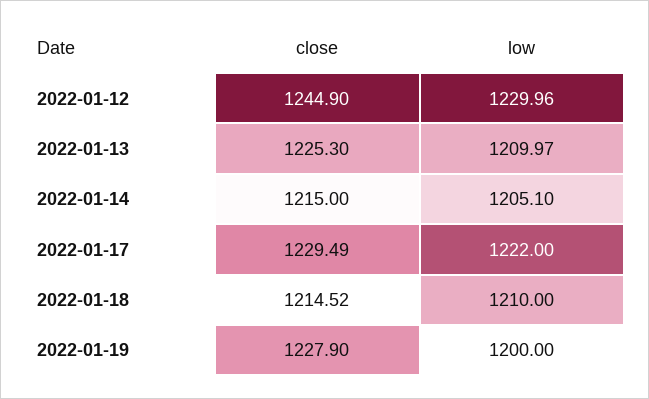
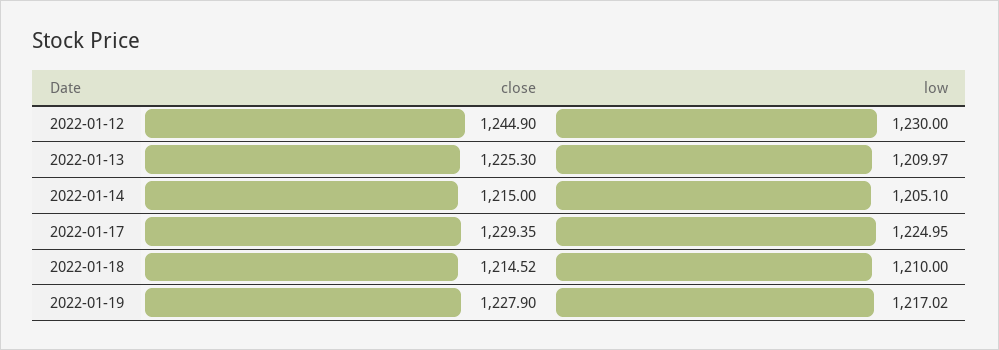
low, 2022-01-12: 1229.96 -> 1230
close, 2022-01-17: 1229.49 -> 1229.35
low, 2022-01-17: 1222 -> 1224.95
low, 2022-01-19: 1200 -> 1217.02

